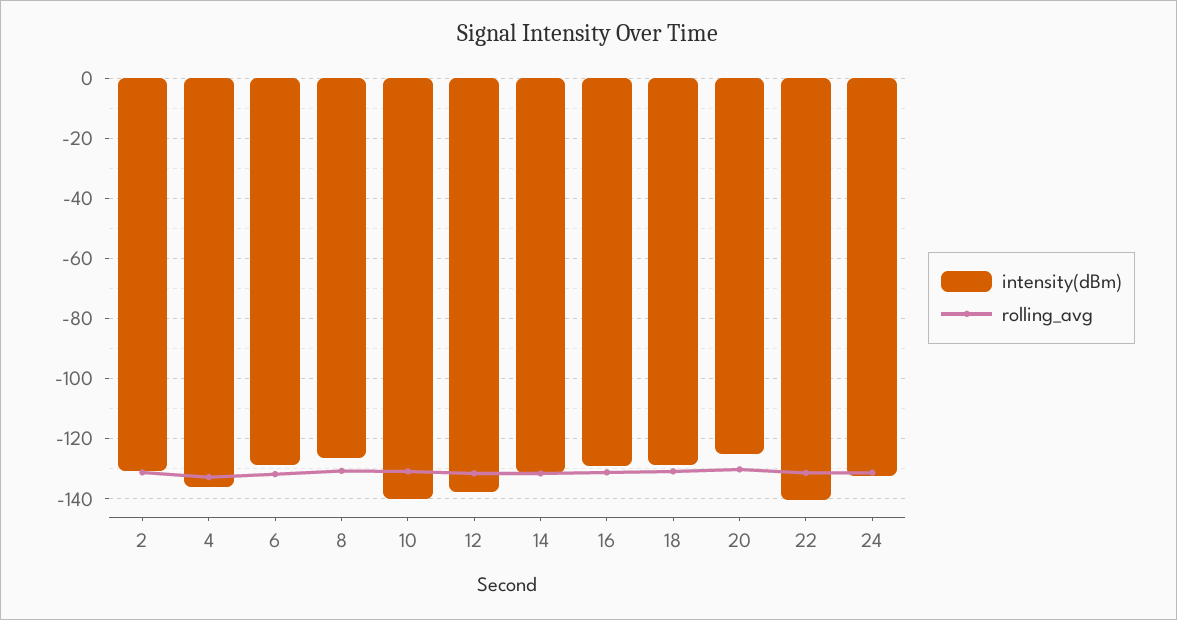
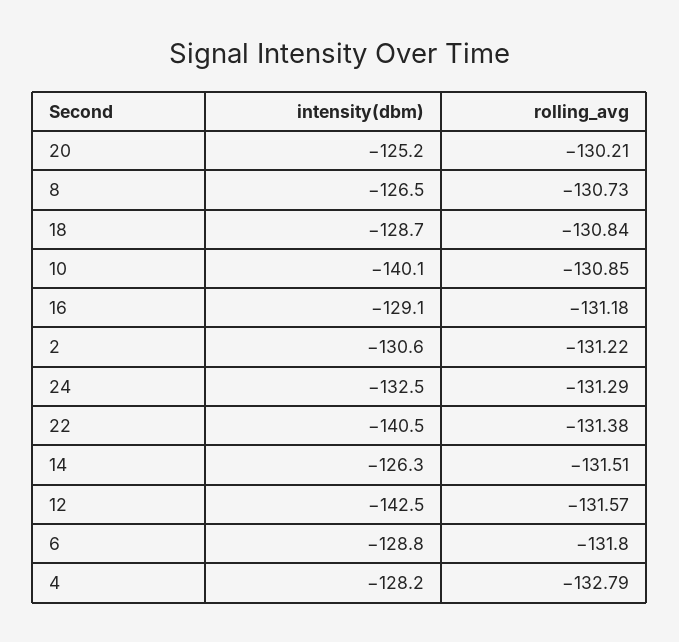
intensity(dBm), 4: -136 -> -128.2
intensity(dBm), 12: -138 -> -142.5
intensity(dBm), 14: -132 -> -126.3

